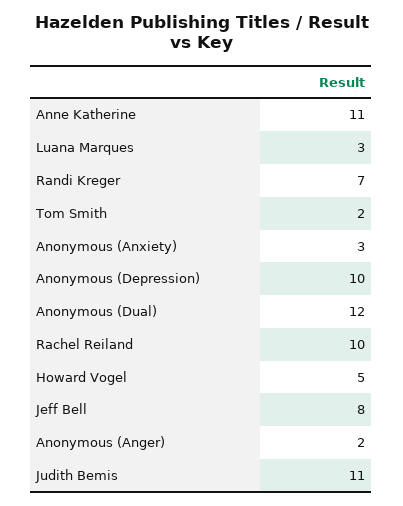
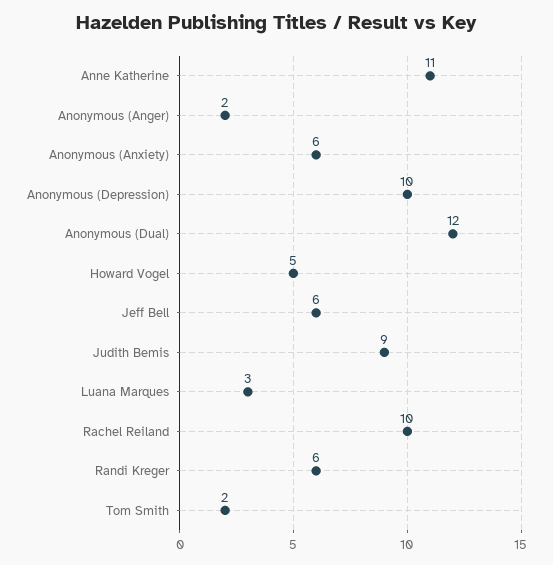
Randi Kreger: 7 -> 6
Anonymous (Anxiety): 3 -> 6
Jeff Bell: 8 -> 6
Judith Bemis: 11 -> 9

